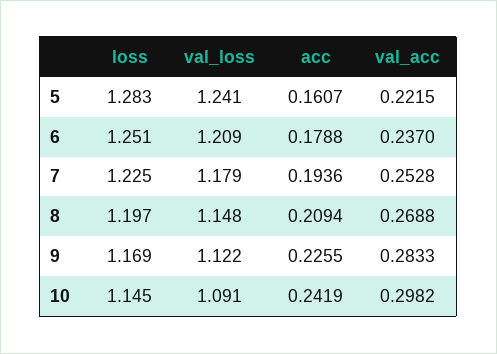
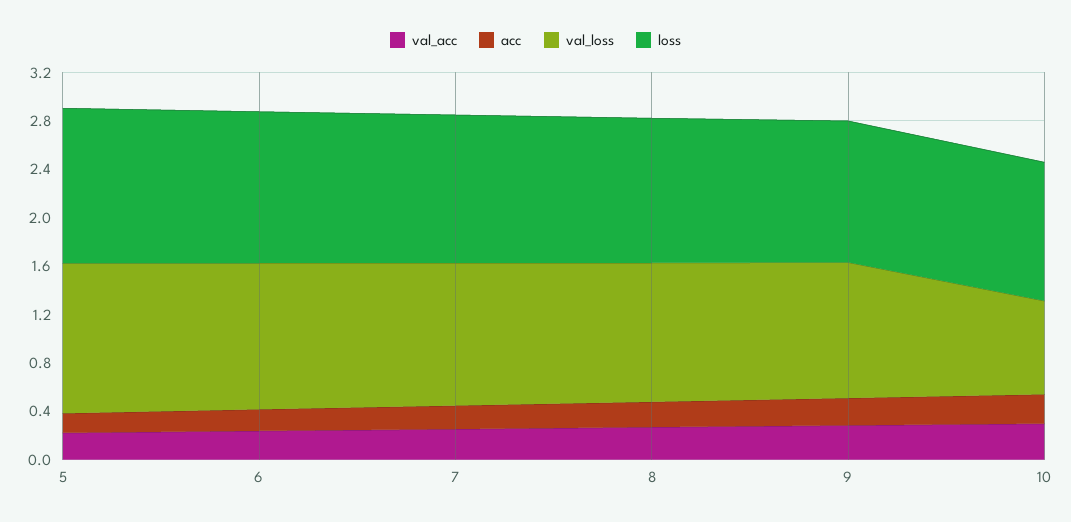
val_loss, 10: 1.091 -> 0.8

